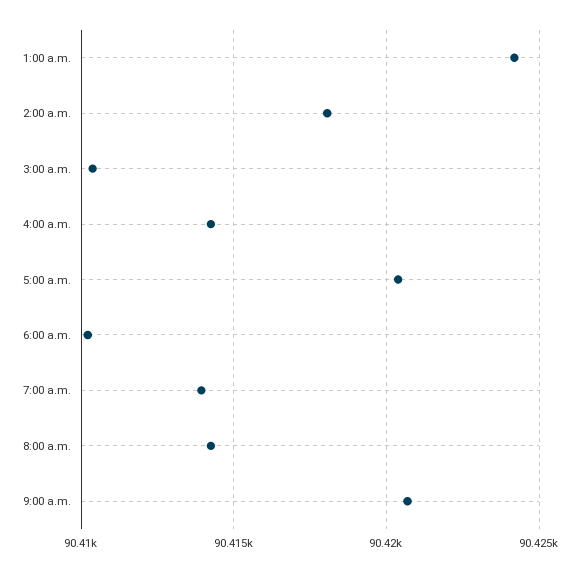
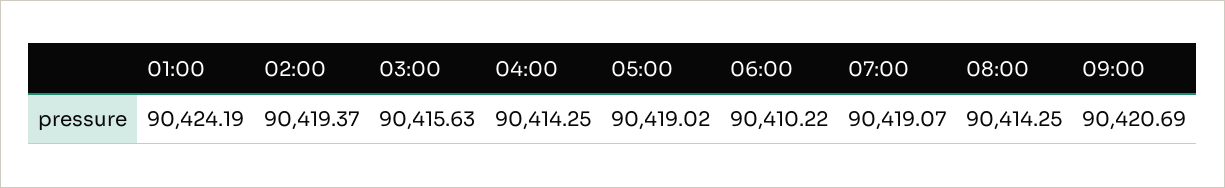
2:00 a.m.: 90418 -> 90419.37
3:00 a.m.: 90410.5 -> 90415.63
5:00 a.m.: 90420.5 -> 90419.02
7:00 a.m.: 90414 -> 90419.07

